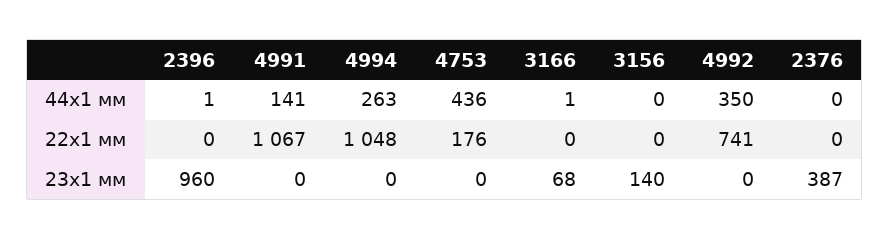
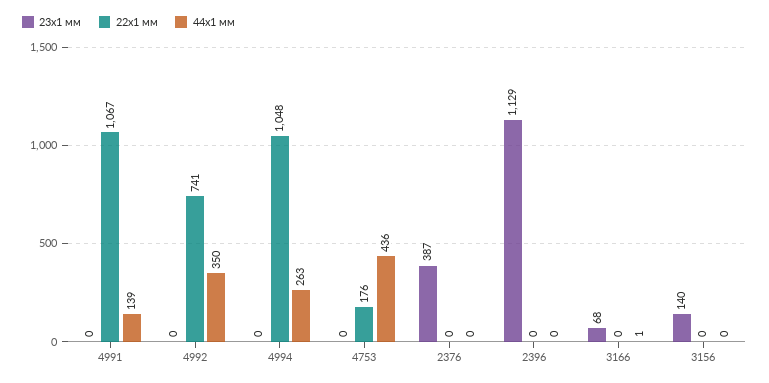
44x1 мм, 2396: 1 -> 0
44x1 мм, 4991: 141 -> 139
23x1 мм, 2396: 960 -> 1129

